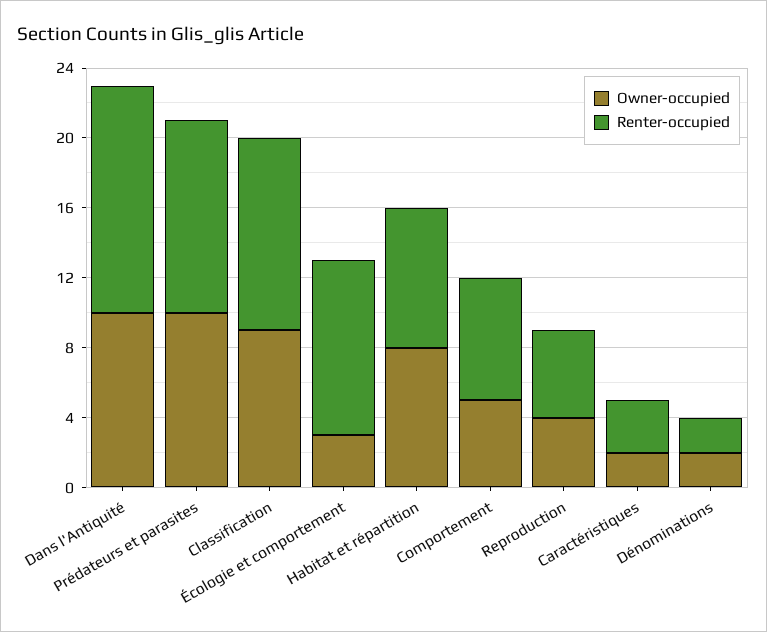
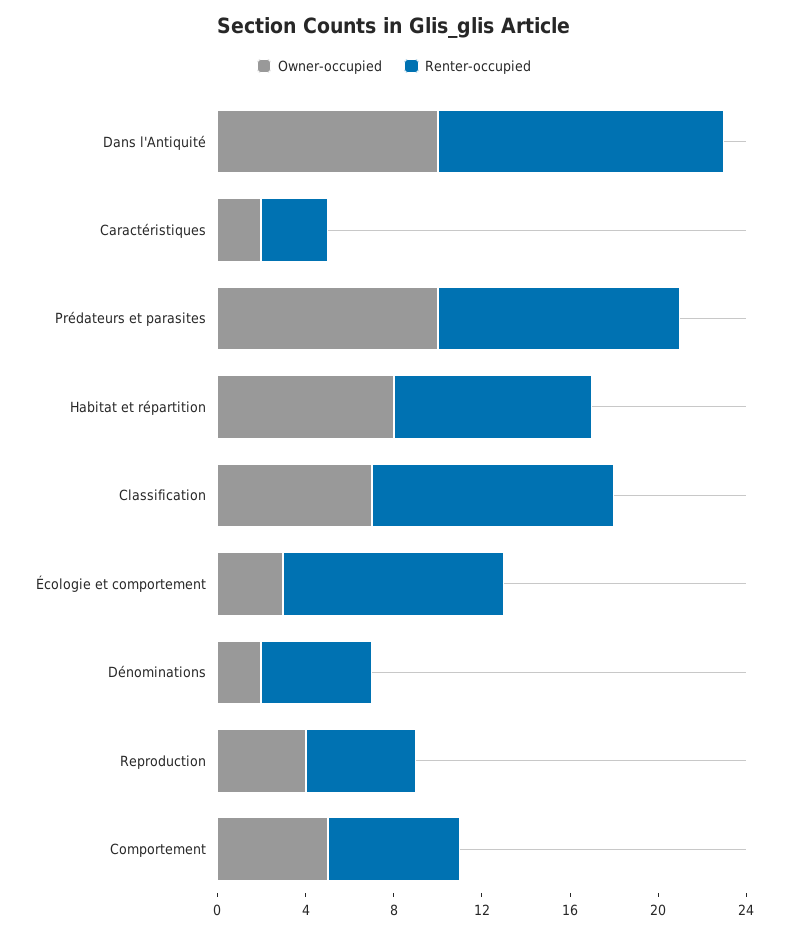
Owner-occupied, Classification: 9 -> 7
Renter-occupied, Habitat et répartition: 8 -> 9
Renter-occupied, Comportement: 7 -> 6
Renter-occupied, Dénominations: 2 -> 5

